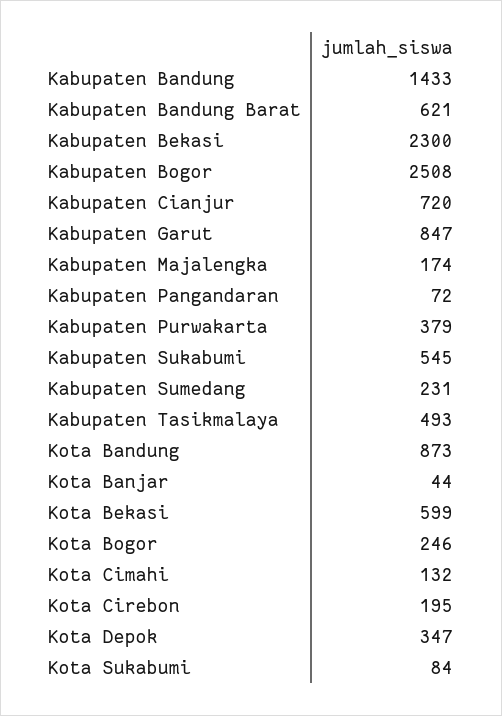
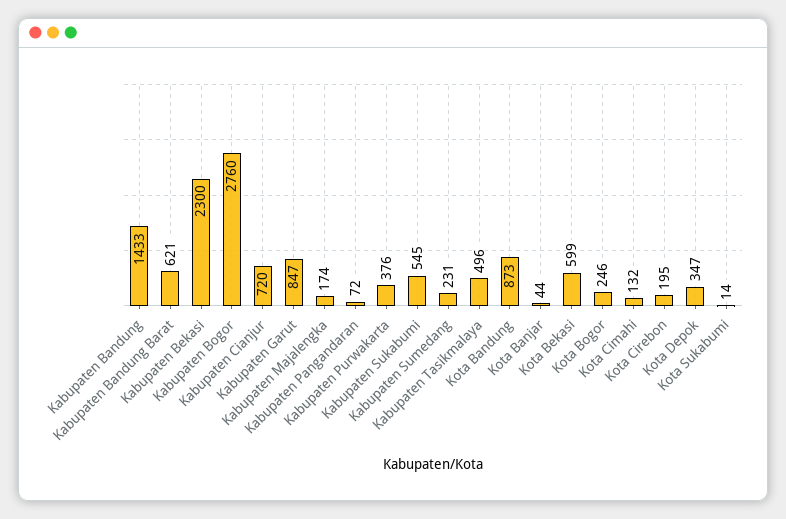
Kabupaten Bogor: 2508 -> 2760
Kabupaten Purwakarta: 379 -> 376
Kabupaten Tasikmalaya: 493 -> 496
Kota Sukabumi: 84 -> 14

